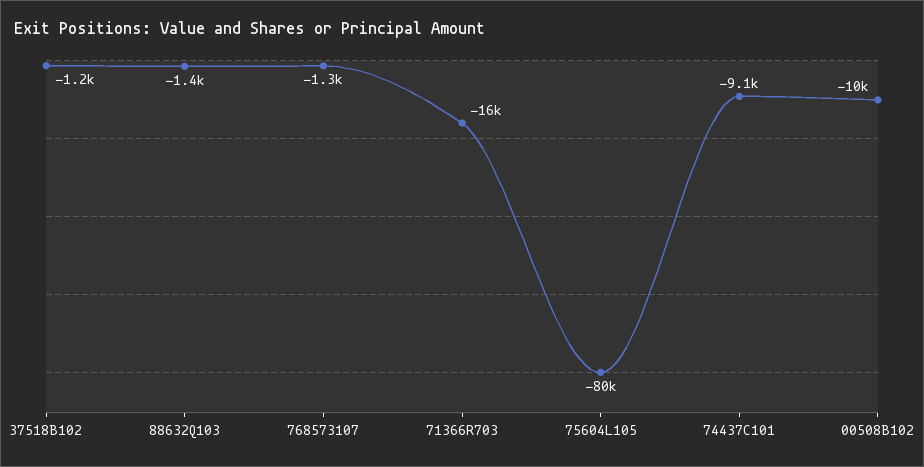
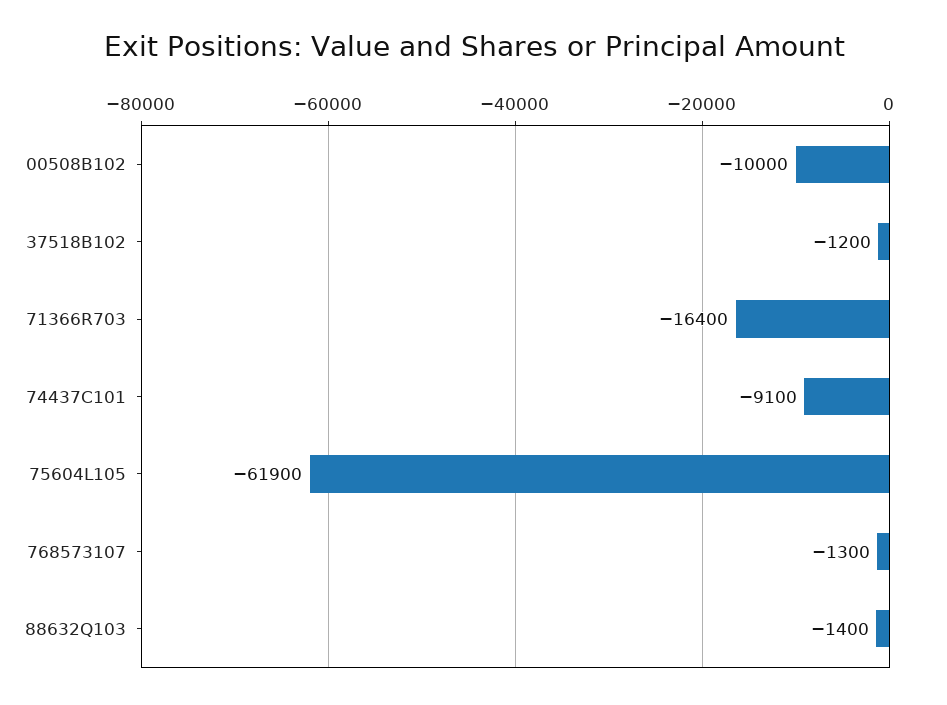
75604L105: -80000 -> -61900

